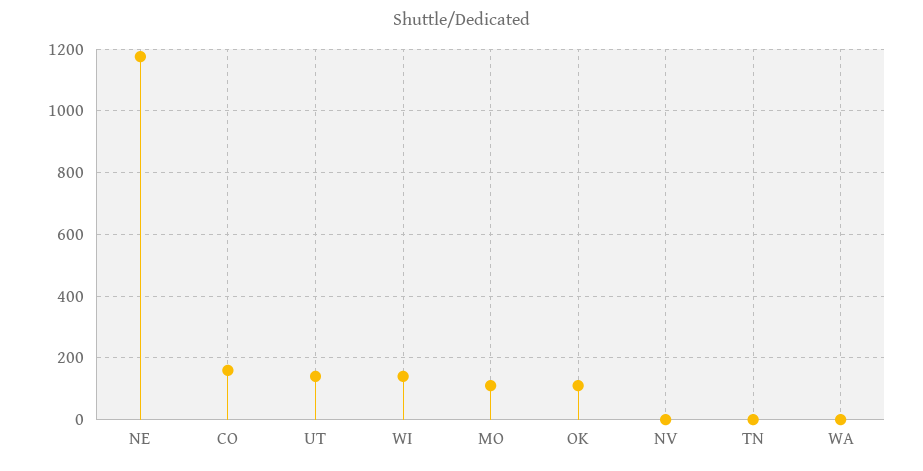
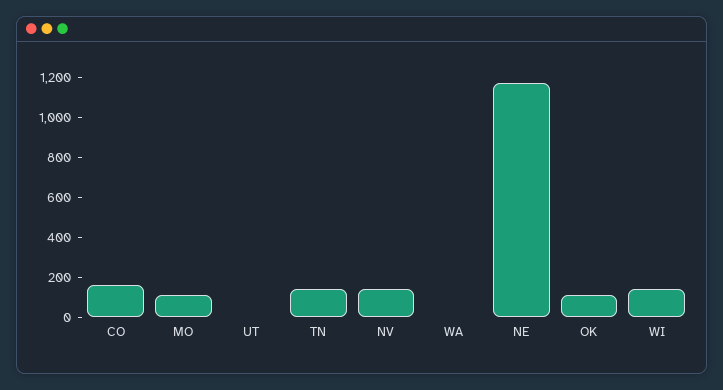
UT: 140 -> 0
NV: 0 -> 150
TN: 0 -> 150

